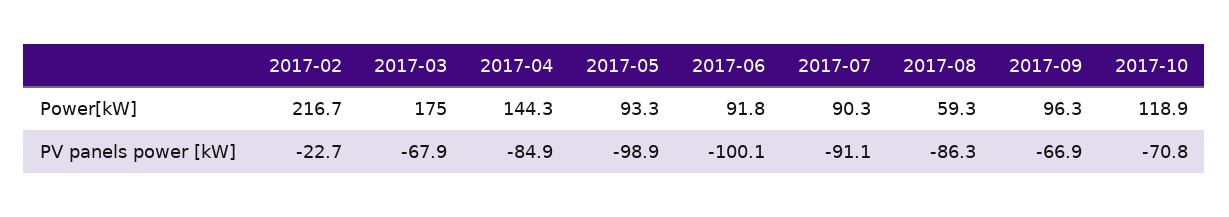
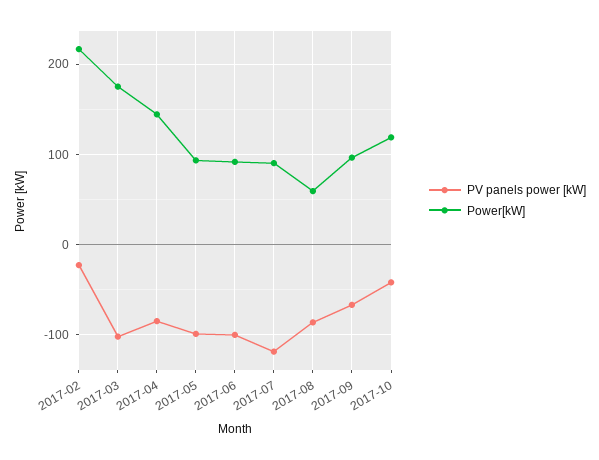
PV panels power [kW], 2017-03: -67.9 -> -100
PV panels power [kW], 2017-07: -91.1 -> -120
PV panels power [kW], 2017-10: -70.8 -> -40

